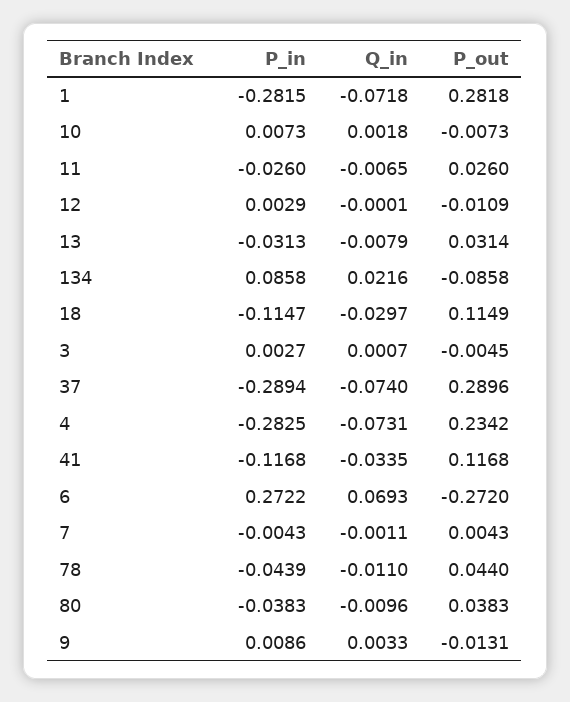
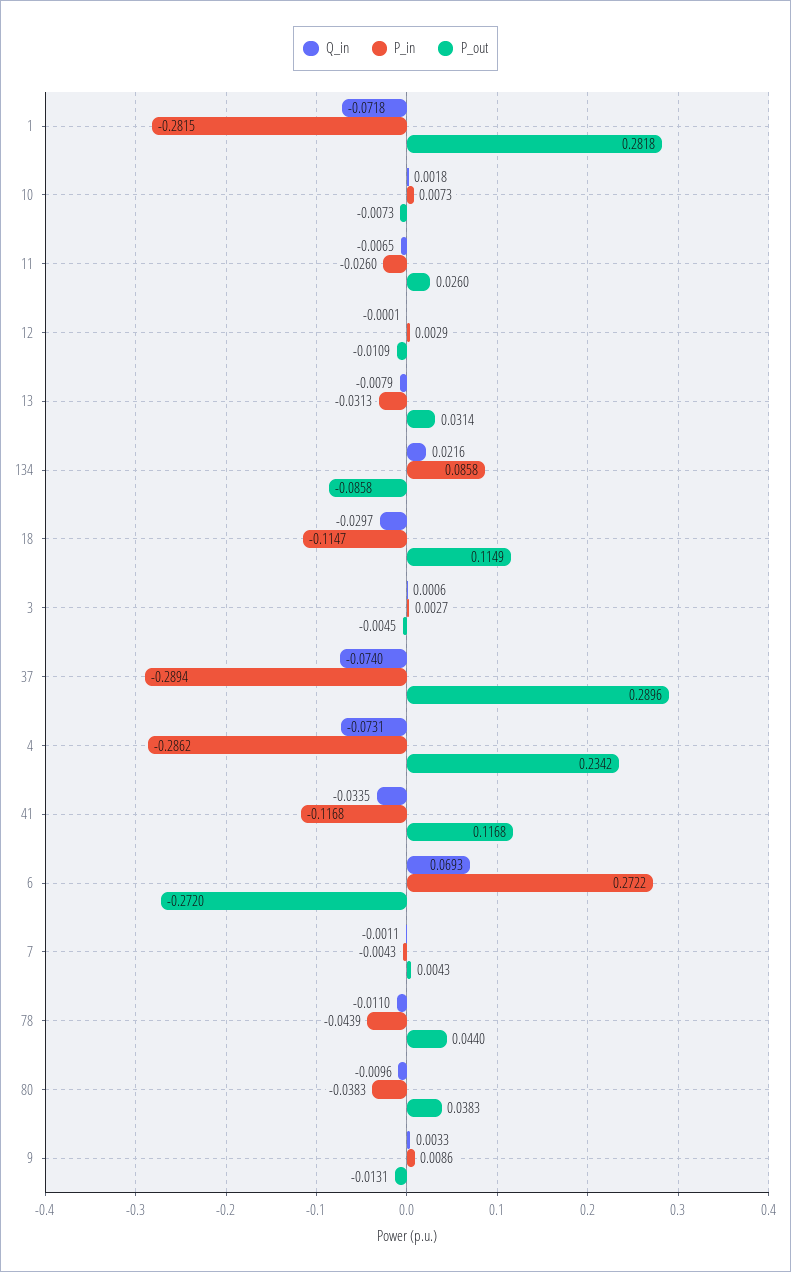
Q_in, 3: 0.0007 -> 0.0006
P_in, 4: -0.2825 -> -0.2862

